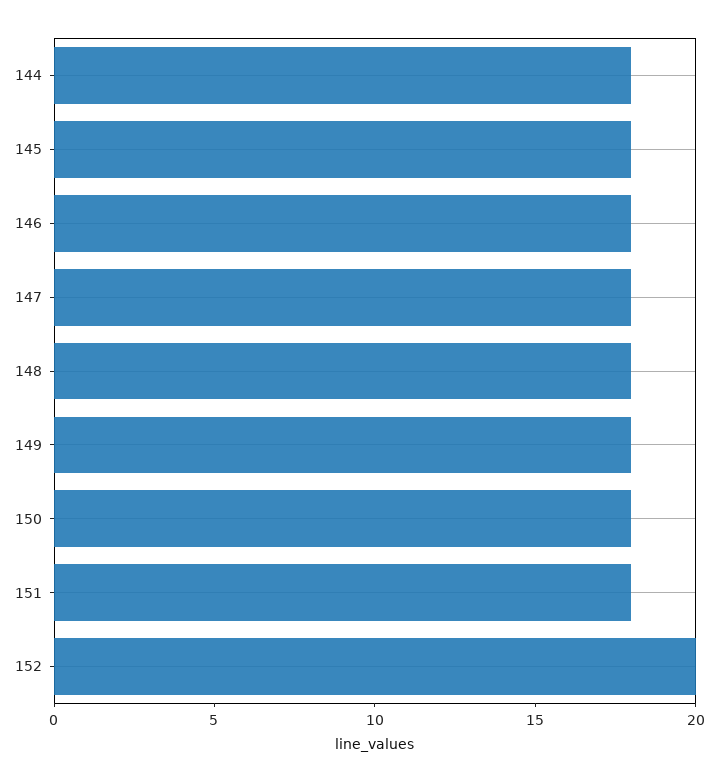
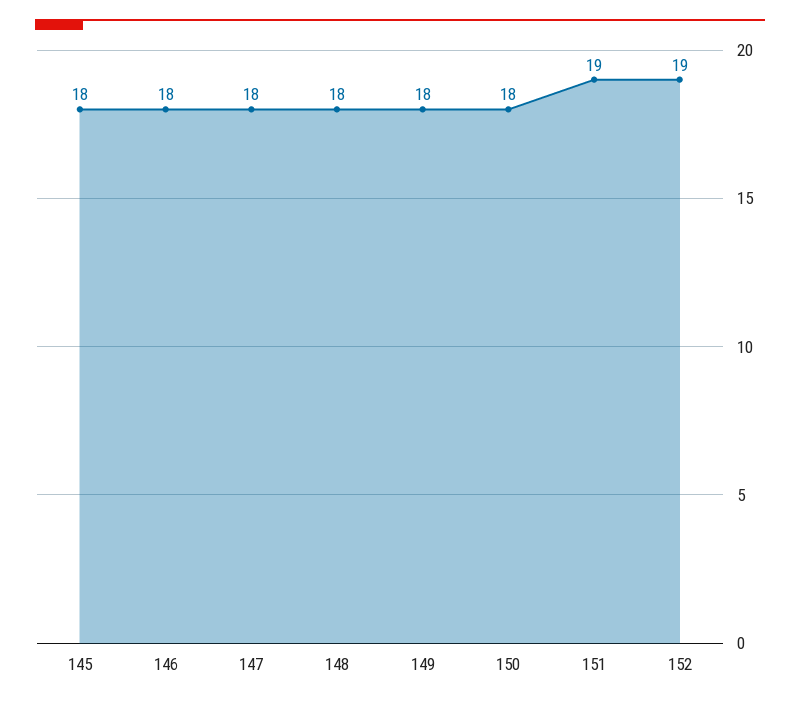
144: 18 -> none
151: 18 -> 19
152: 20 -> 19

